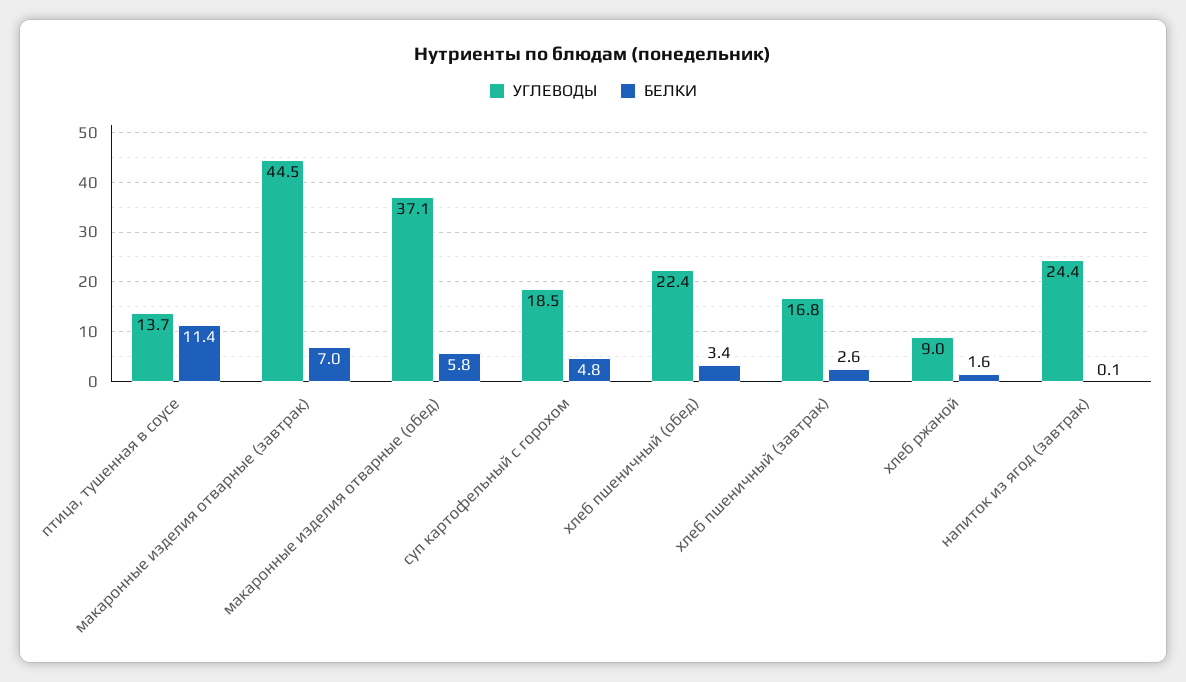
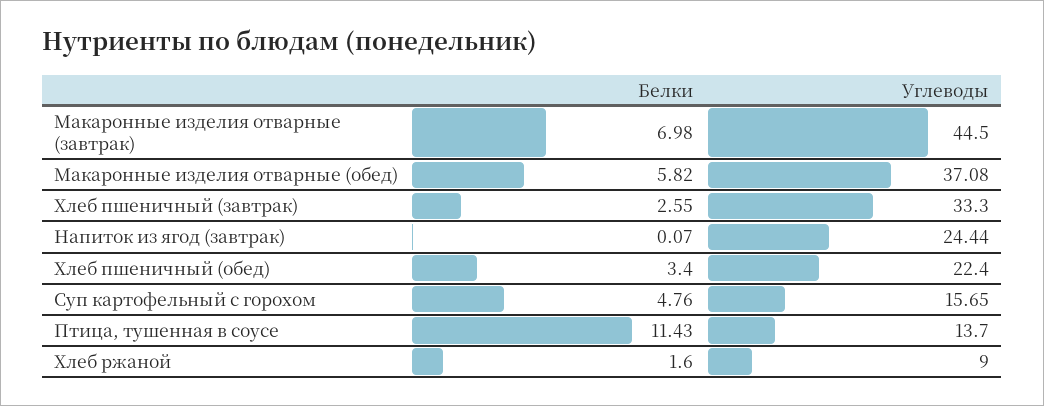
УГЛЕВОДЫ, суп картофельный с горохом: 18.5 -> 15.65
УГЛЕВОДЫ, хлеб пшеничный (завтрак): 16.8 -> 33.3

